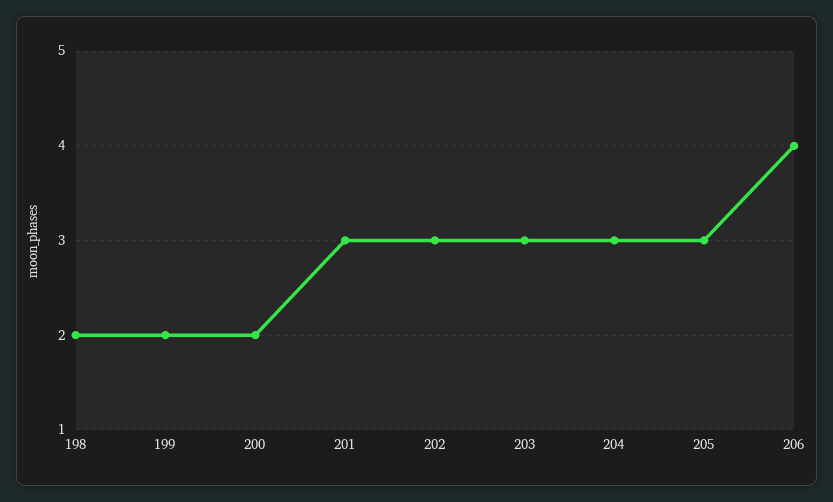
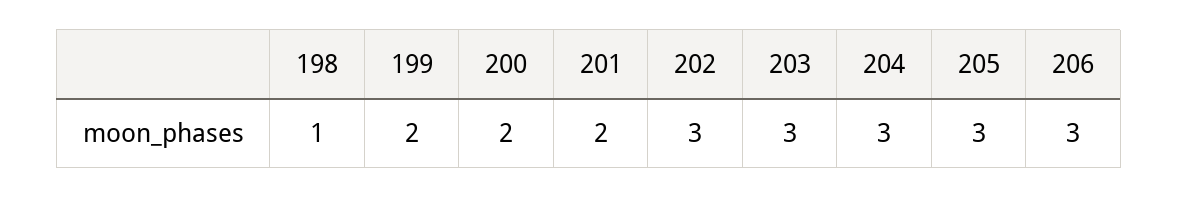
198: 2 -> 1
201: 3 -> 2
206: 4 -> 3

